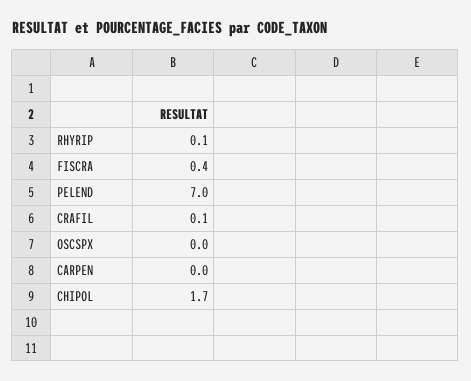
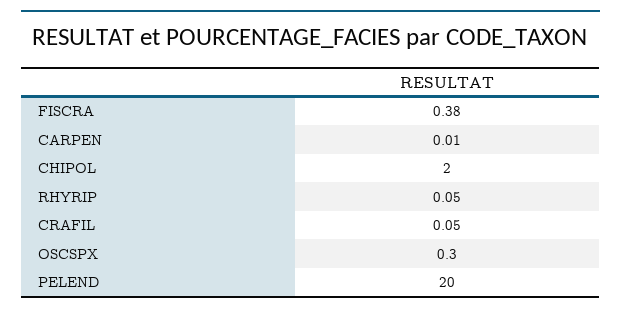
PELEND: 7 -> 20
OSCSPX: 0 -> 0.3
CHIPOL: 1.7 -> 2

